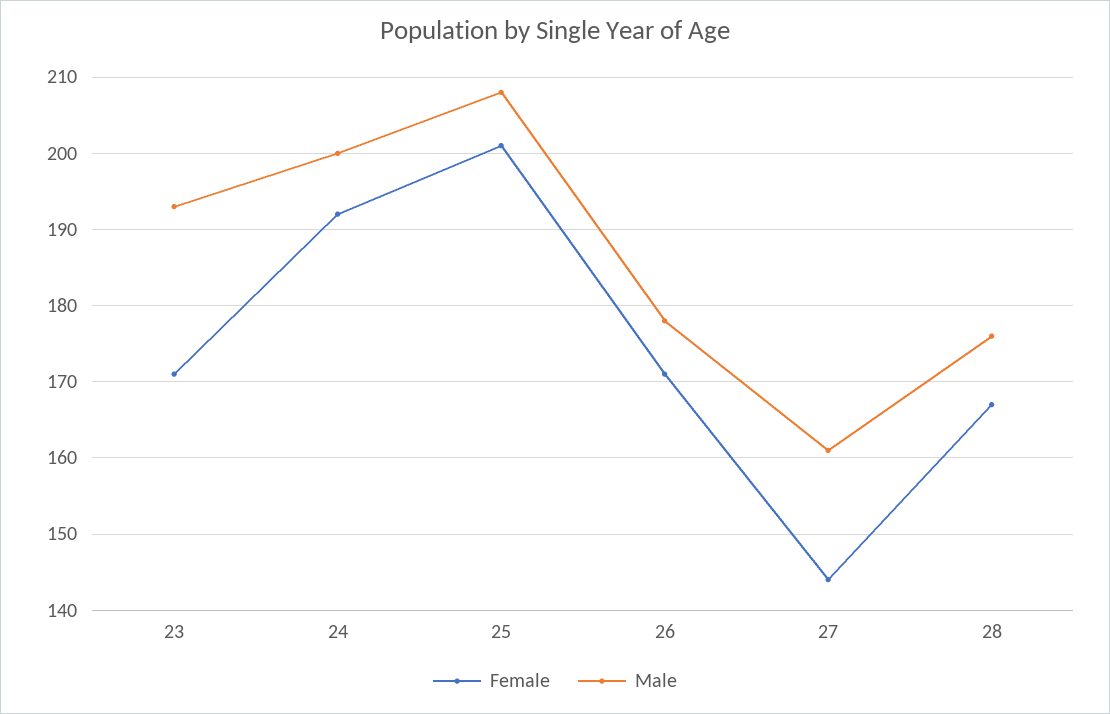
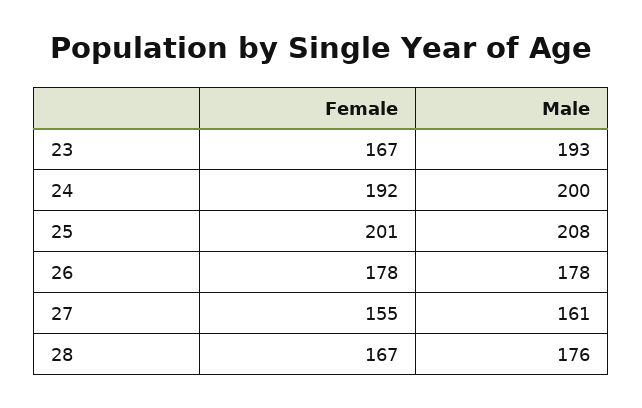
Female, 23: 171 -> 167
Female, 26: 171 -> 178
Female, 27: 144 -> 155

